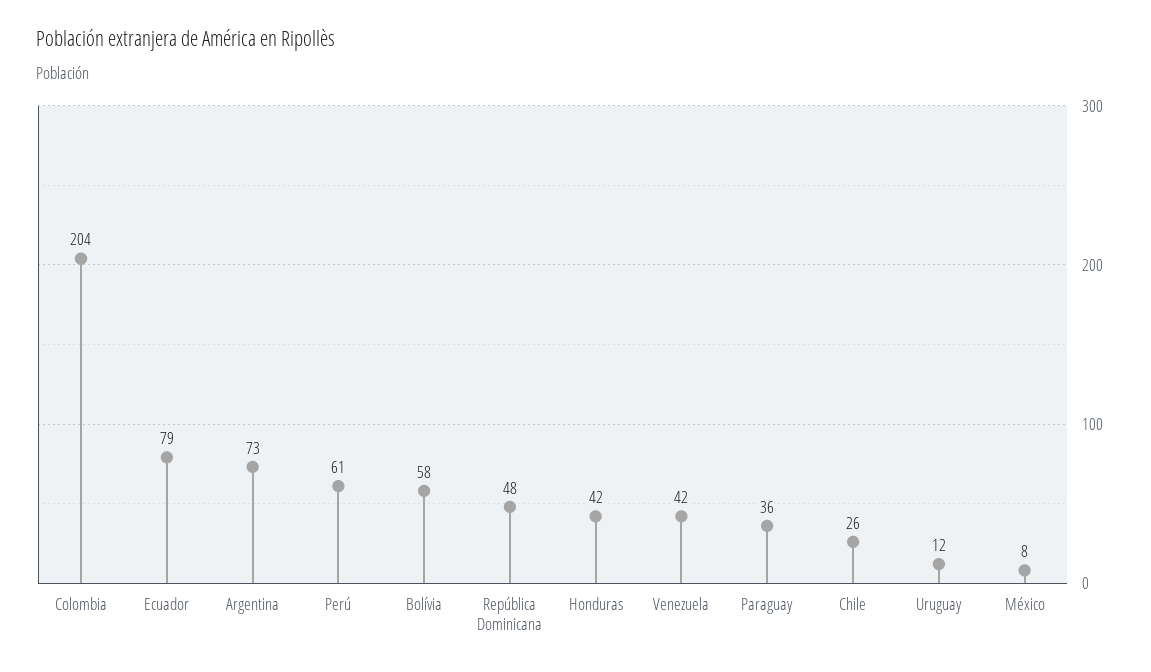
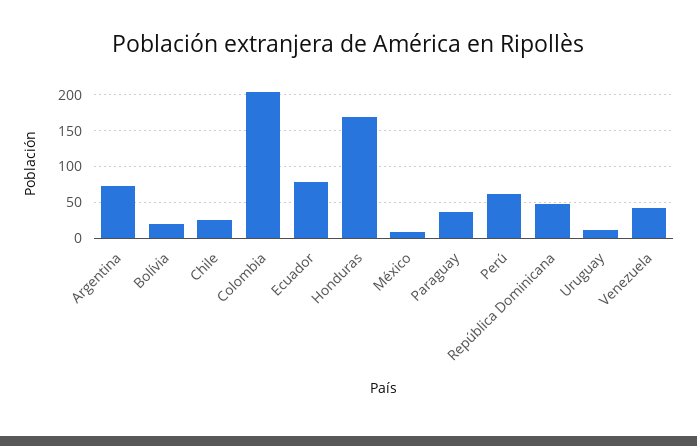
Bolívia: 58 -> 20
Honduras: 42 -> 170

